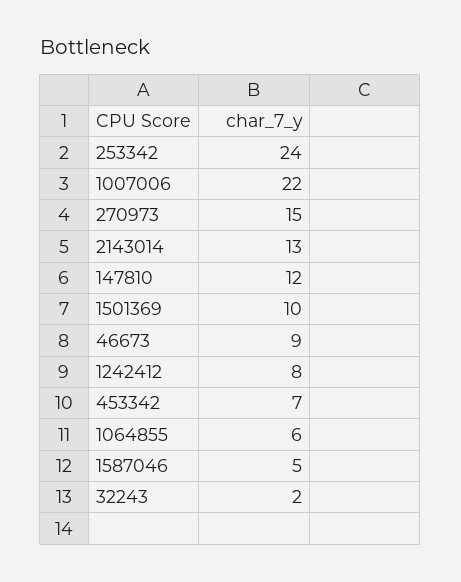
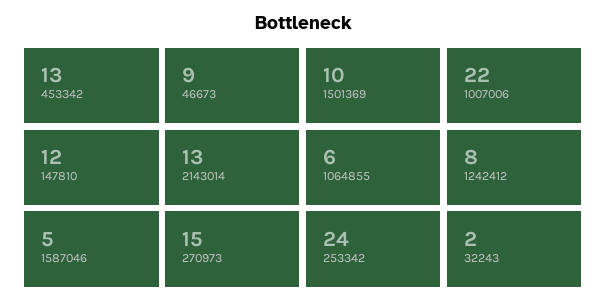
453342: 7 -> 13

